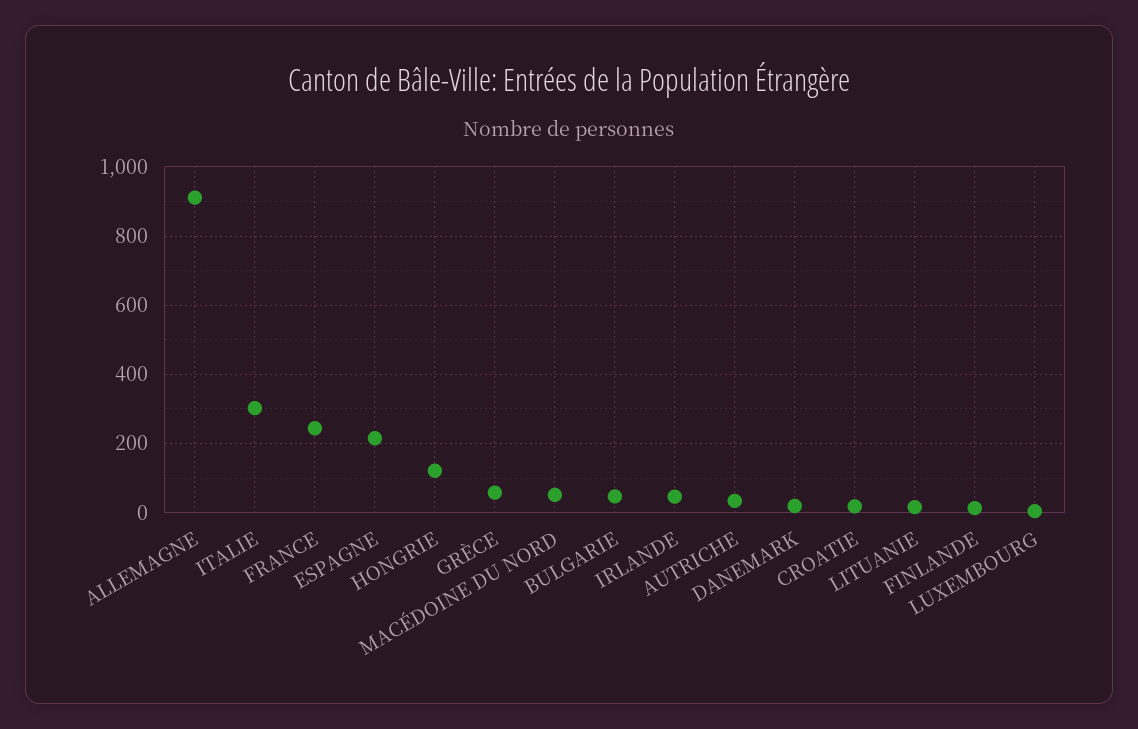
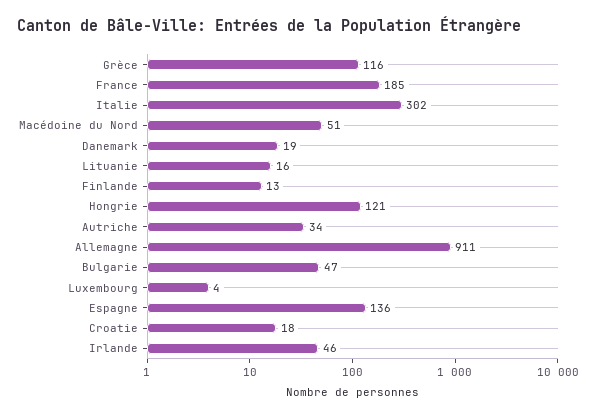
FRANCE: 240 -> 185
ESPAGNE: 220 -> 136
GRÈCE: 60 -> 116

